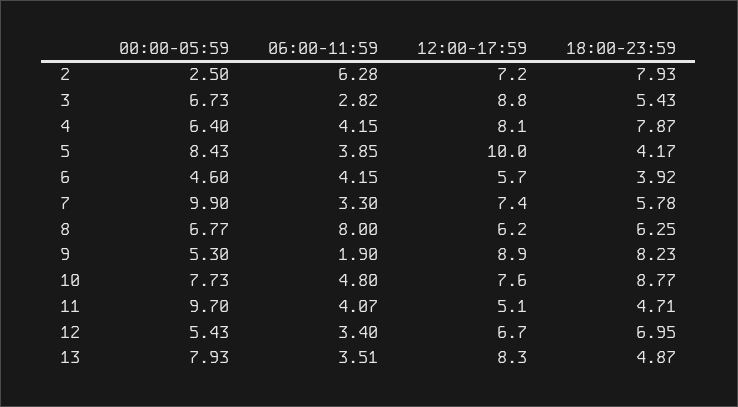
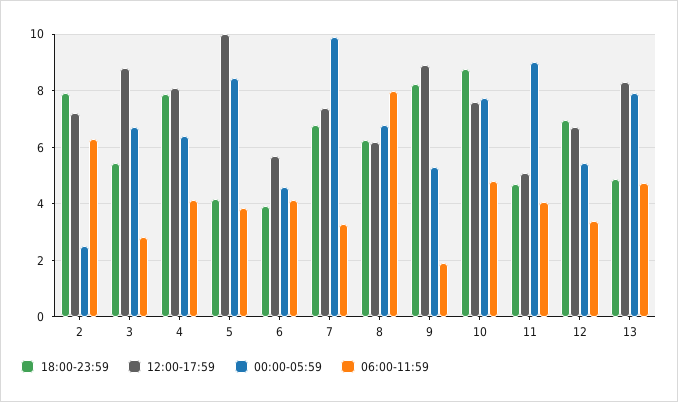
18:00-23:59, 7: 5.78 -> 6.75
00:00-05:59, 11: 9.7 -> 9
06:00-11:59, 13: 3.51 -> 4.75

